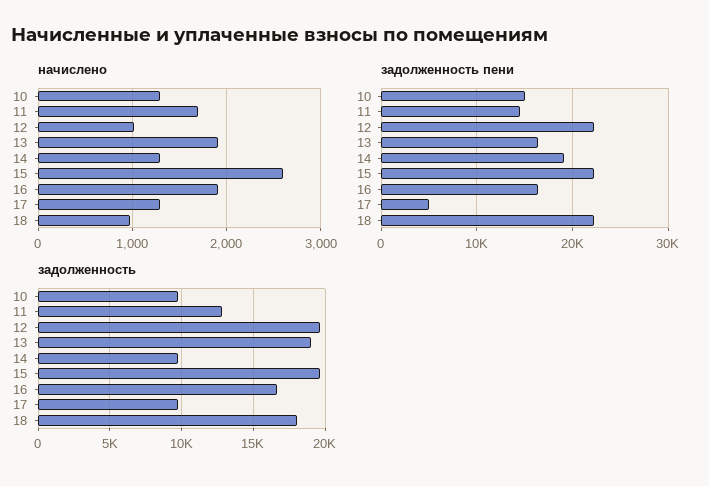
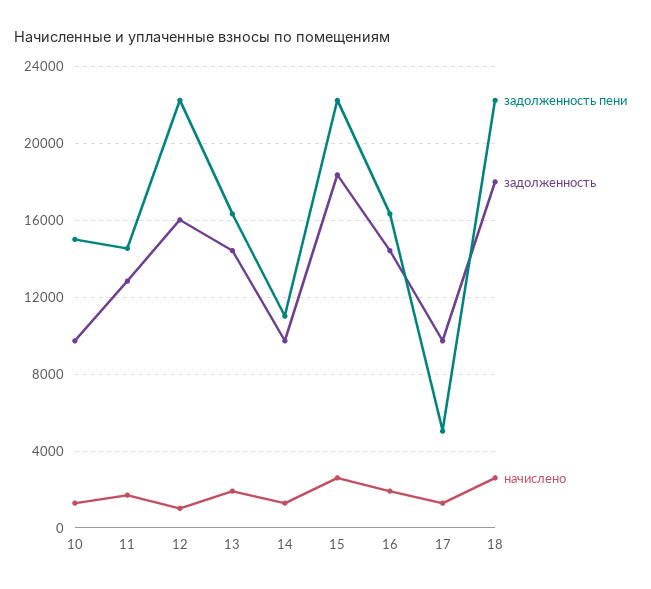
начислено, 18: 1000 -> 2500
задолженность пени, 14: 19000 -> 11000
задолженность, 12: 19500 -> 16000
задолженность, 13: 19000 -> 14500
задолженность, 15: 19500 -> 18500
задолженность, 16: 16500 -> 14500

